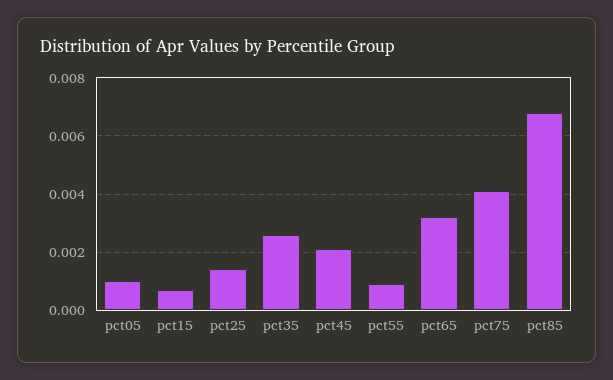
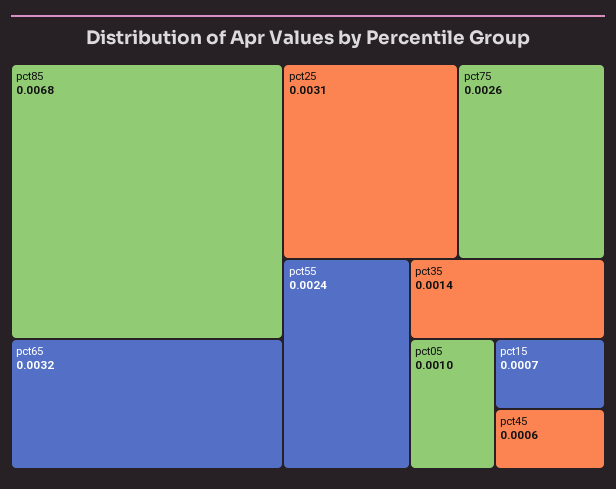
pct25: 0.0015 -> 0.0031
pct35: 0.0025 -> 0.0014
pct45: 0.002 -> 0.0006
pct55: 0.001 -> 0.0024
pct75: 0.004 -> 0.0026

